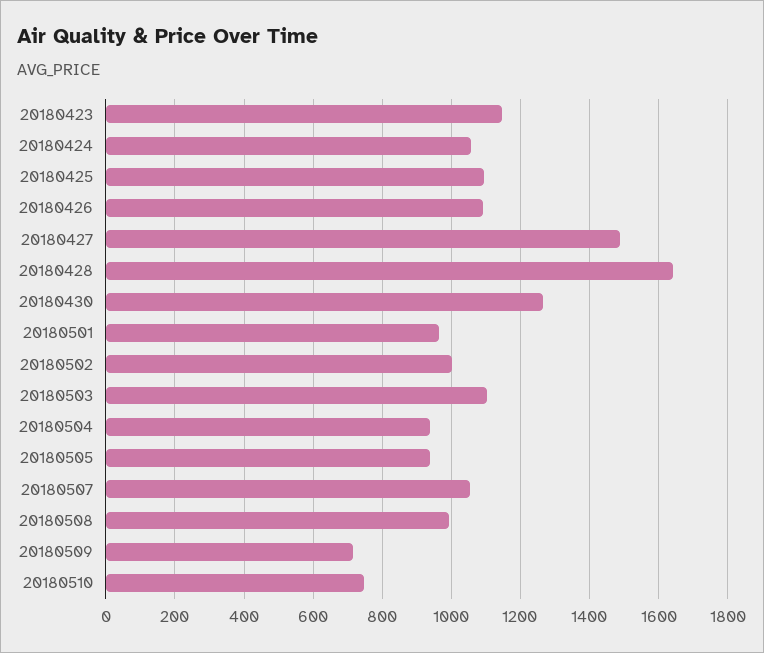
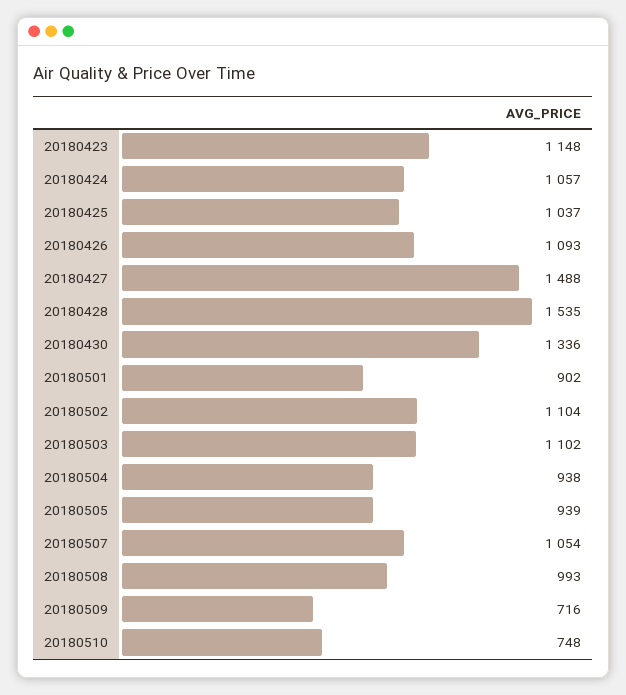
20180425: 1100 -> 1037
20180428: 1640 -> 1535
20180430: 1260 -> 1336
20180501: 960 -> 902
20180502: 1000 -> 1104

